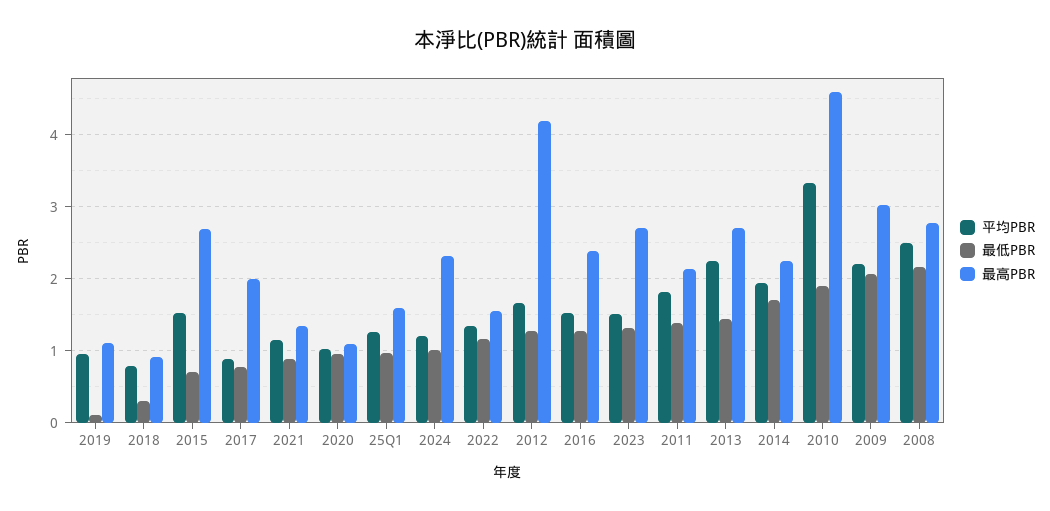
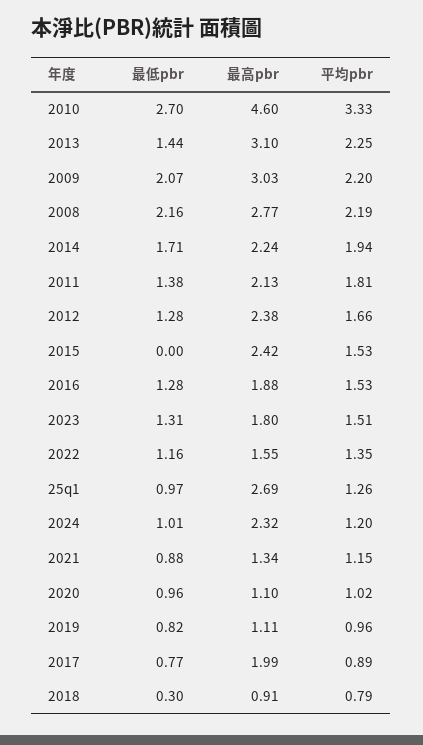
最低PBR, 2019: 0.1 -> 0.82
最低PBR, 2015: 0.7 -> 0
最高PBR, 2015: 2.7 -> 2.42
最高PBR, 25Q1: 1.6 -> 2.69
最高PBR, 2012: 4.2 -> 2.38
最高PBR, 2016: 2.4 -> 1.88
最高PBR, 2023: 2.7 -> 1.8
最高PBR, 2013: 2.7 -> 3.1
最低PBR, 2010: 1.9 -> 2.7
平均PBR, 2008: 2.5 -> 2.19

